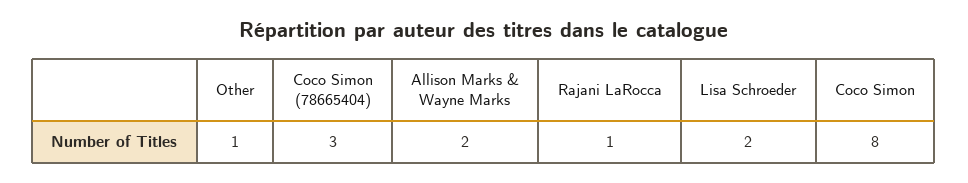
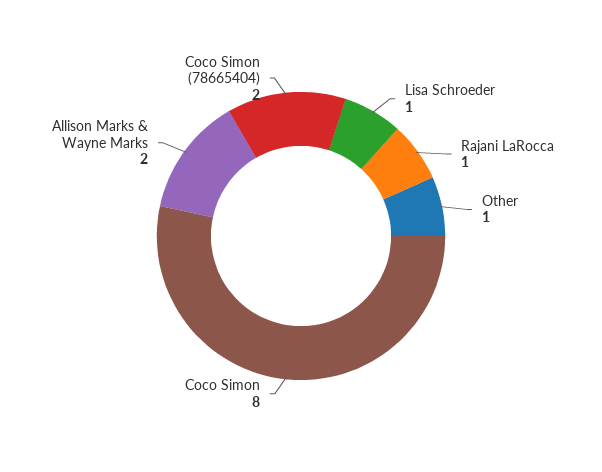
Coco Simon (78665404): 3 -> 2
Lisa Schroeder: 2 -> 1

